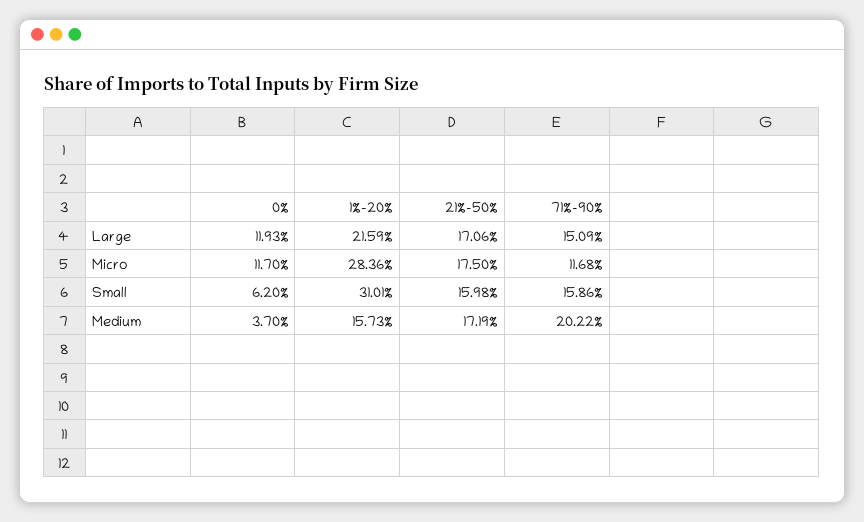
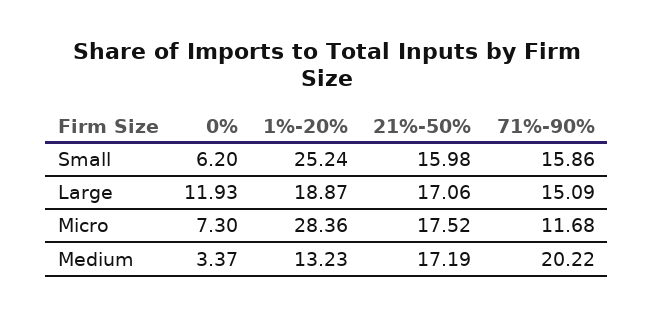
1%-20%, Large: 21.59 -> 18.87
0%, Micro: 11.7 -> 7.3
21%-50%, Micro: 17.5 -> 17.52
1%-20%, Small: 31.01 -> 25.24
0%, Medium: 3.7 -> 3.37
1%-20%, Medium: 15.73 -> 13.23

